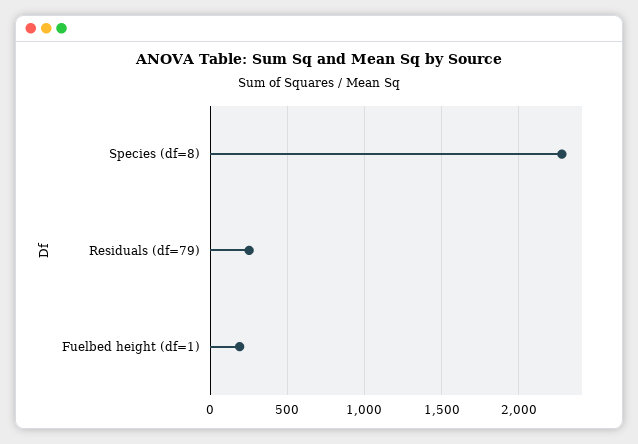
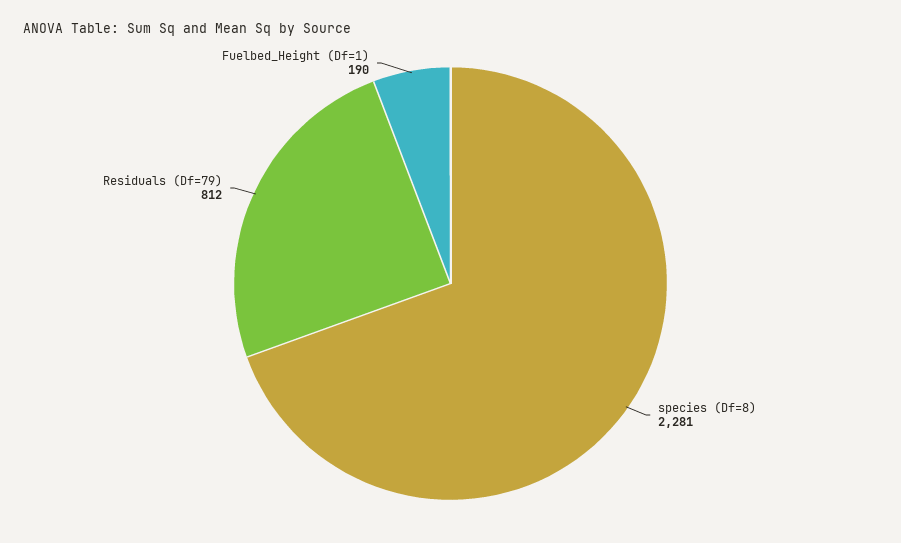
Residuals (df=79): 250 -> 812

